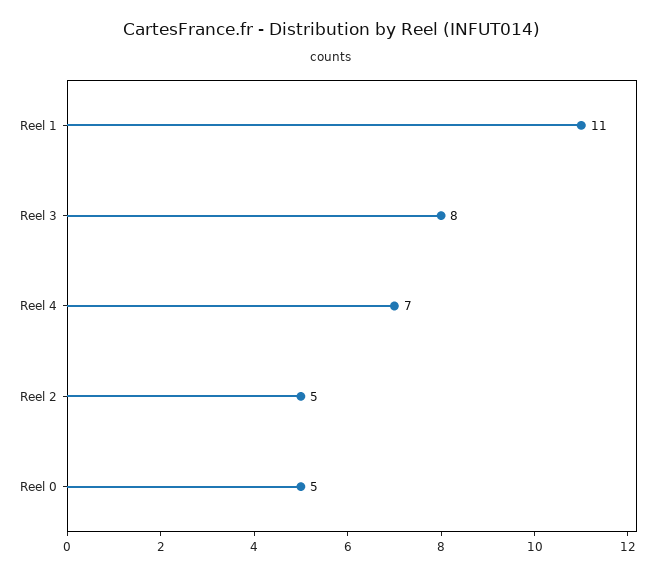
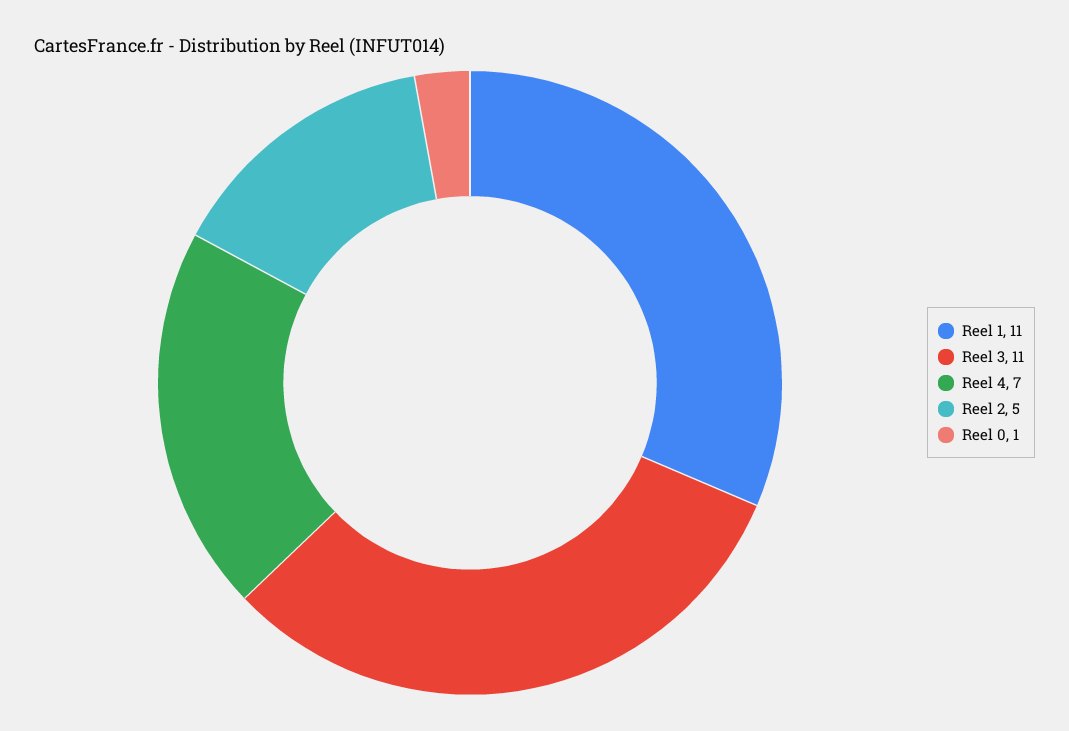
Reel 3: 8 -> 11
Reel 0: 5 -> 1

